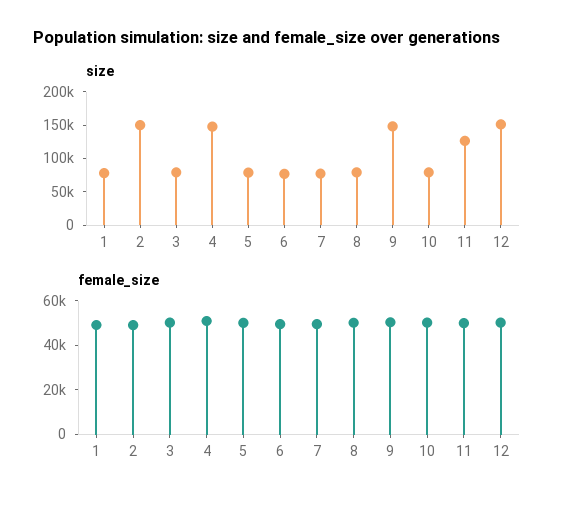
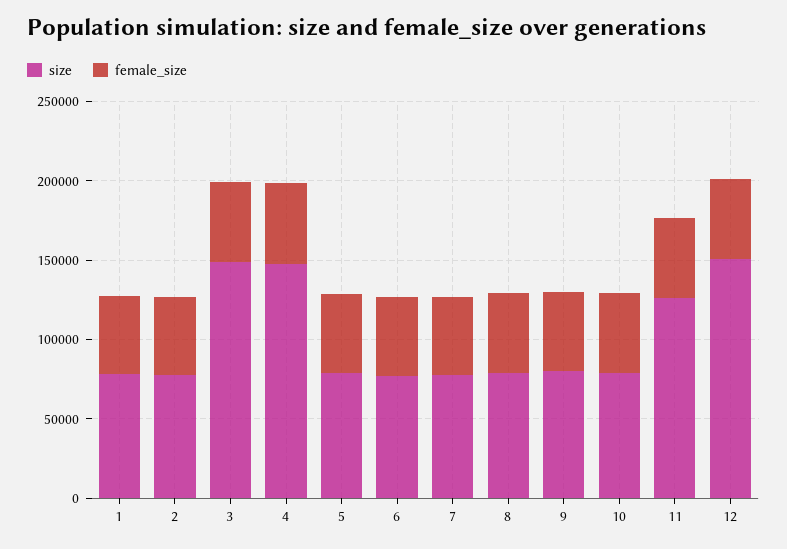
size, 2: 150000 -> 80000
size, 3: 75000 -> 150000
size, 9: 150000 -> 80000

